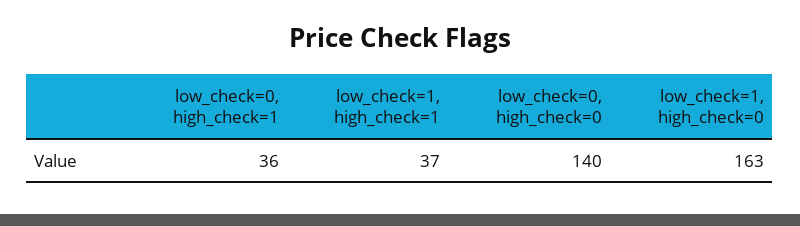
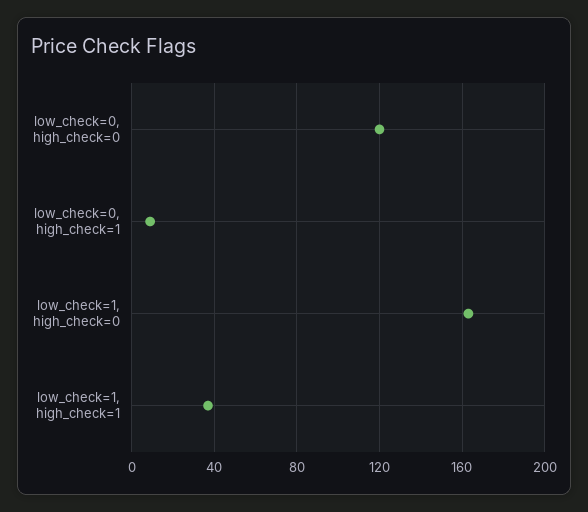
low_check=0, high_check=1: 36 -> 10
low_check=0, high_check=0: 140 -> 120

